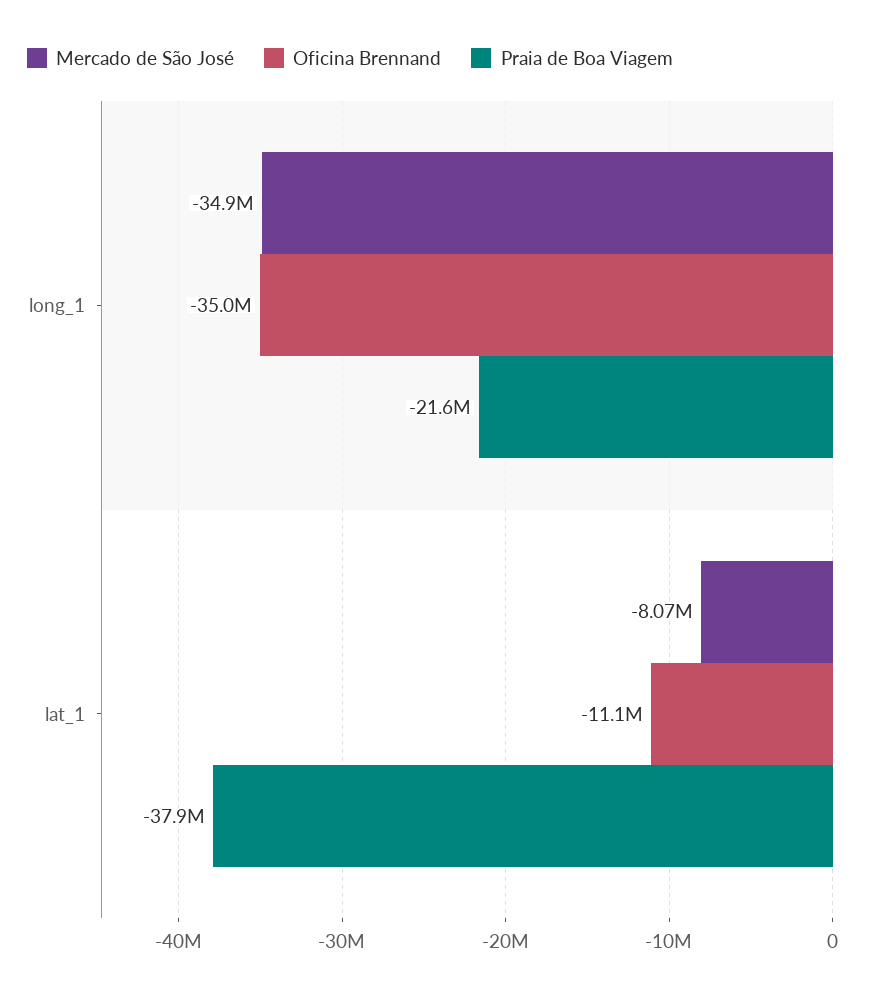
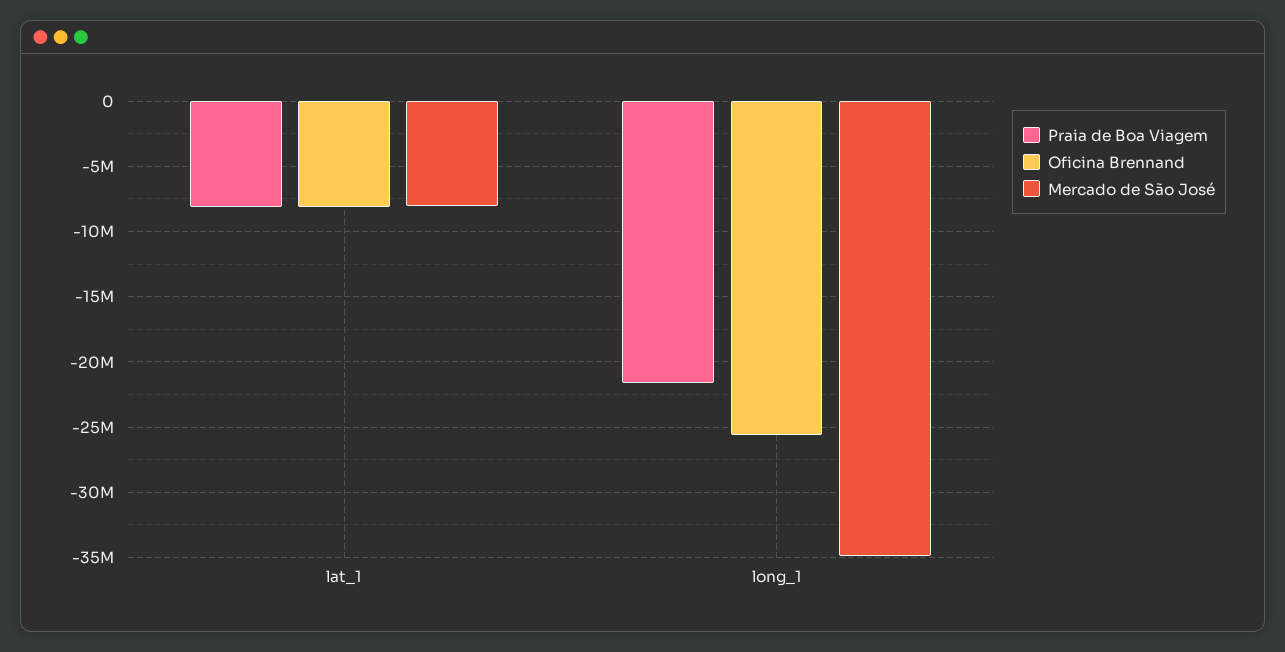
Oficina Brennand, long_1: -35000000 -> -25500000
Oficina Brennand, lat_1: -11100000 -> -8000000
Praia de Boa Viagem, lat_1: -37900000 -> -8000000

